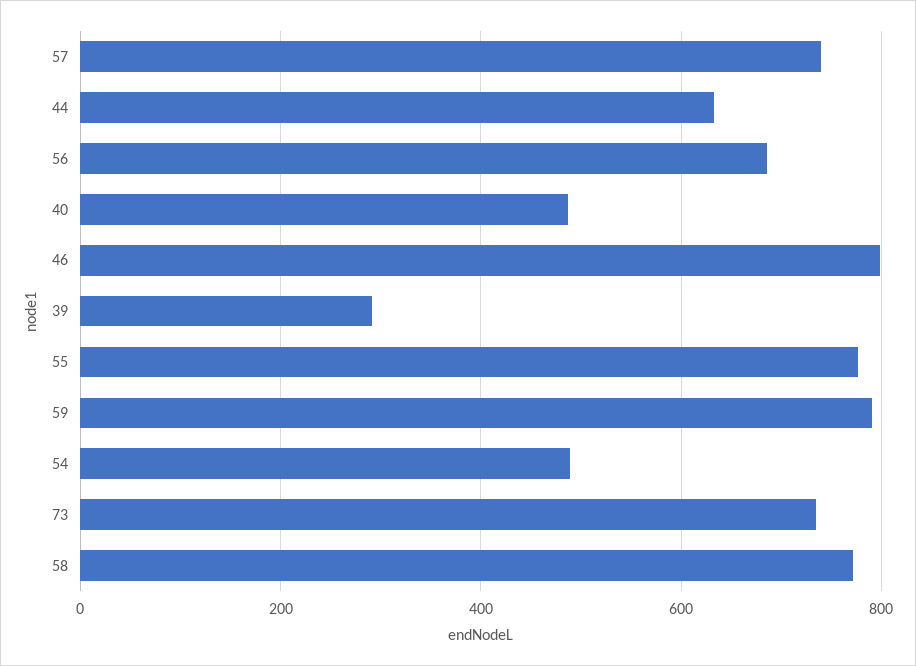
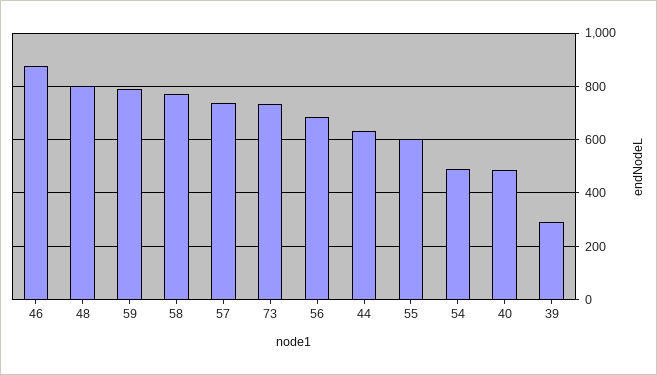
46: 800 -> 875
55: 780 -> 600
48: none -> 800

